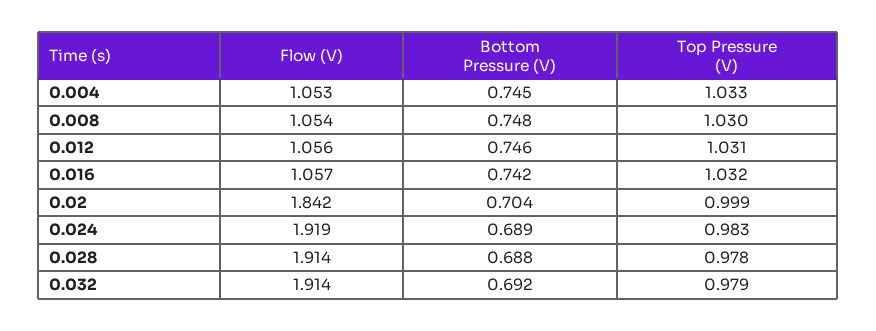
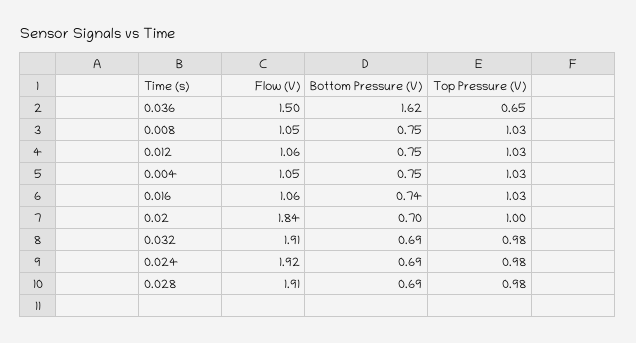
Flow (V), 0.036: none -> 1.5
Bottom Pressure (V), 0.036: none -> 1.62
Top Pressure (V), 0.036: none -> 0.65

